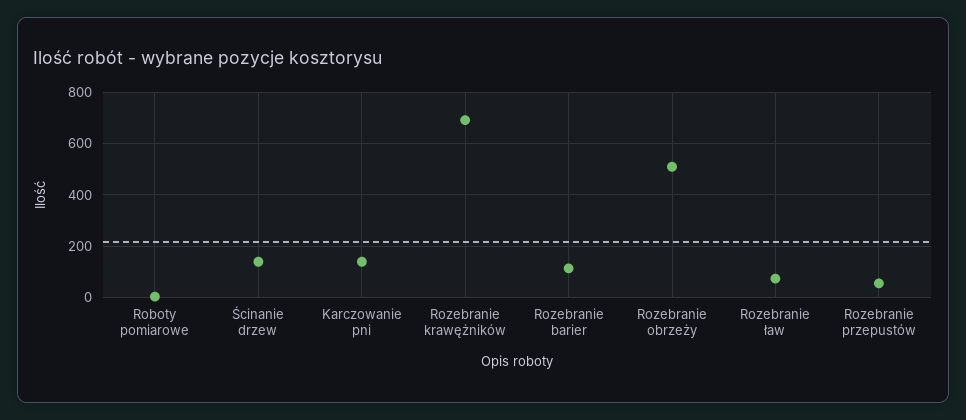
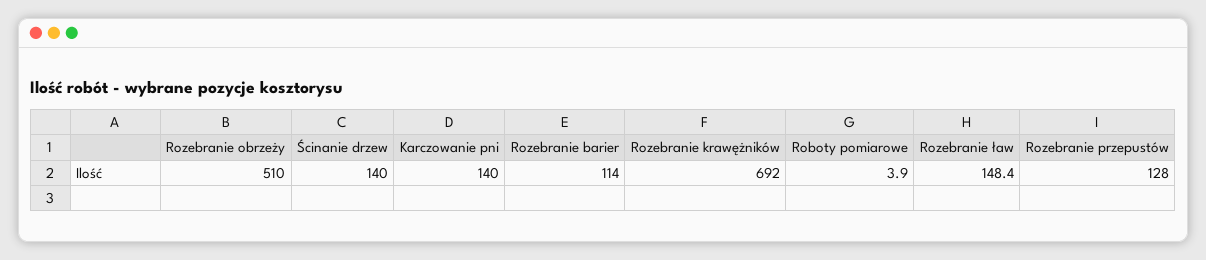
Rozebranie ław: 75 -> 148.4
Rozebranie przepustów: 50 -> 128

